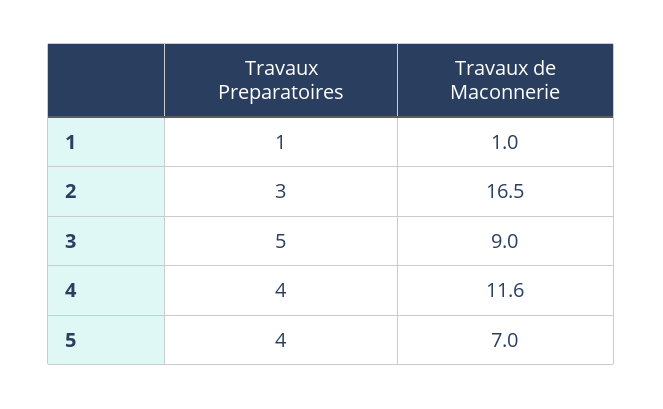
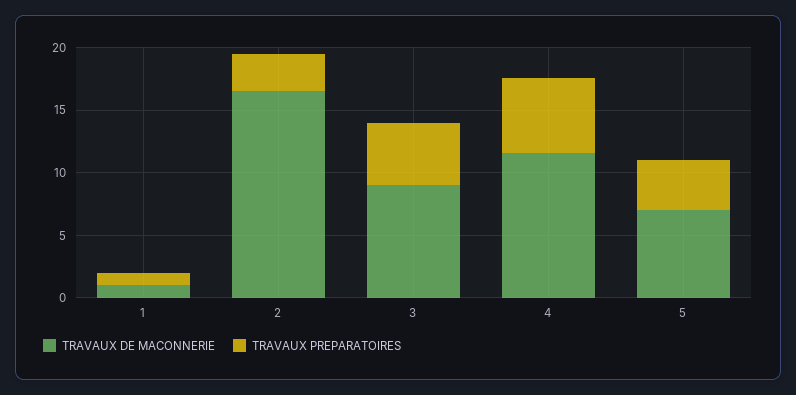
Travaux Preparatoires, 4: 4 -> 6

